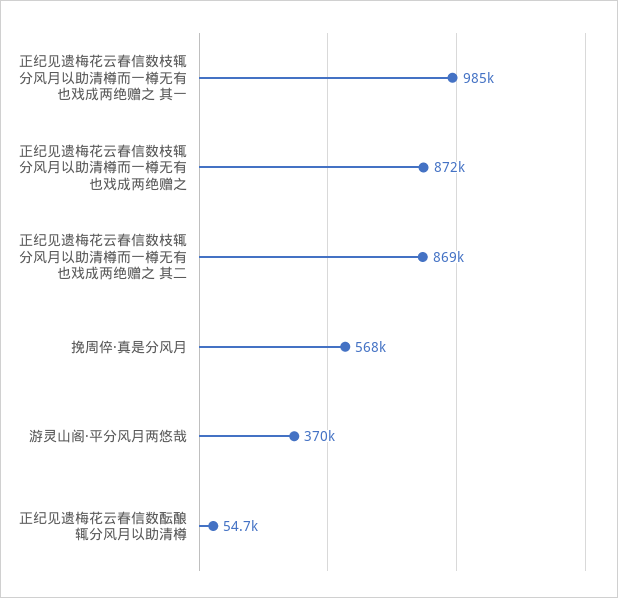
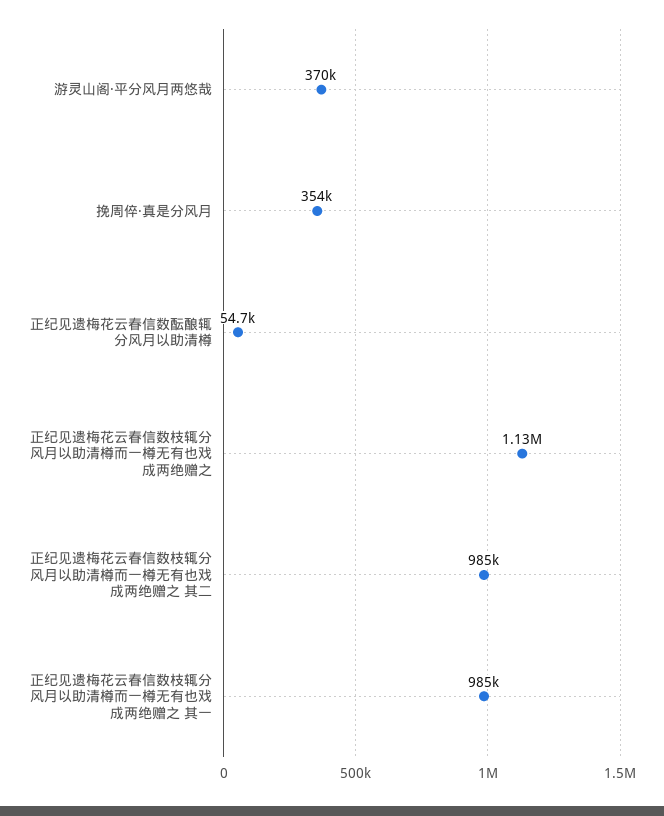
正纪见遗梅花云春信数枝辄分风月以助清樽而一樽无有也戏成两绝赠之: 872000 -> 1130000
正纪见遗梅花云春信数枝辄分风月以助清樽而一樽无有也戏成两绝赠之 其二: 869000 -> 985000
挽周倅·真是分风月: 568000 -> 354000

